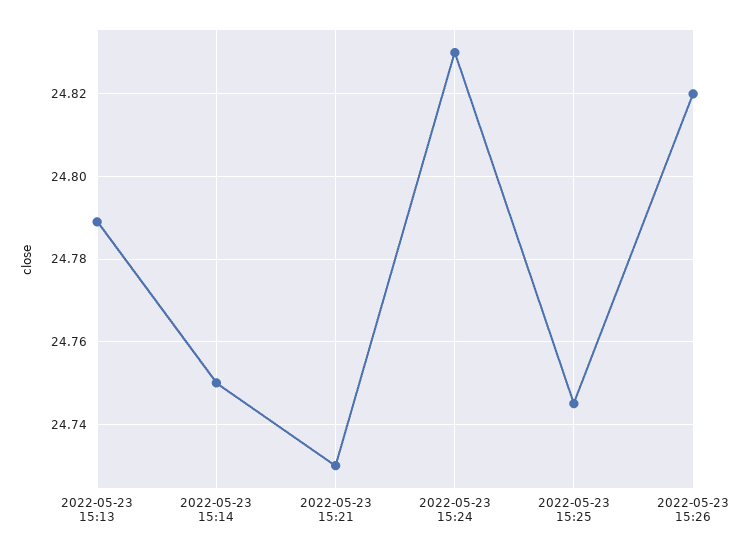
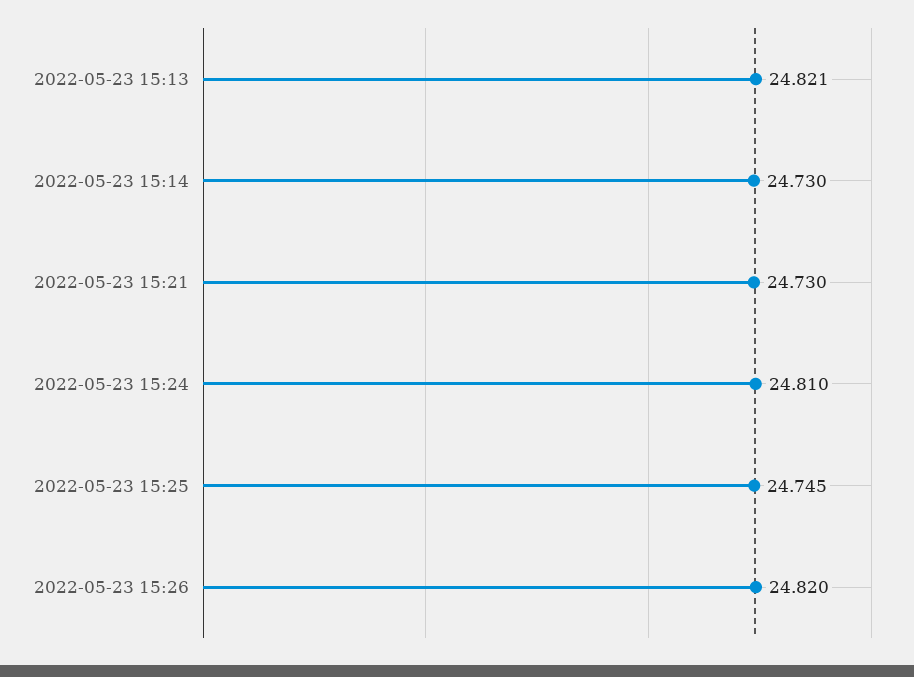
2022-05-23 15:13: 24.79 -> 24.821
2022-05-23 15:14: 24.75 -> 24.73
2022-05-23 15:24: 24.83 -> 24.81

